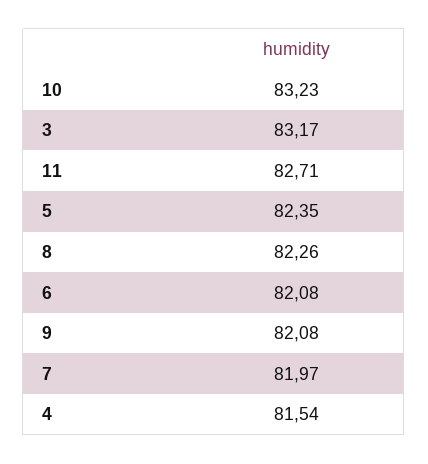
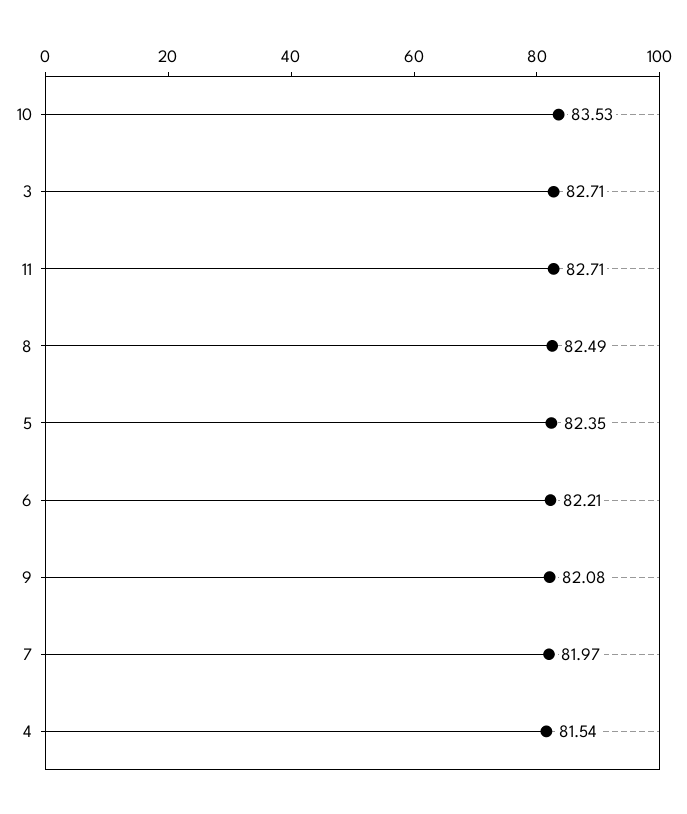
10: 83.23 -> 83.53
3: 83.17 -> 82.71
8: 82.26 -> 82.49
6: 82.08 -> 82.21

